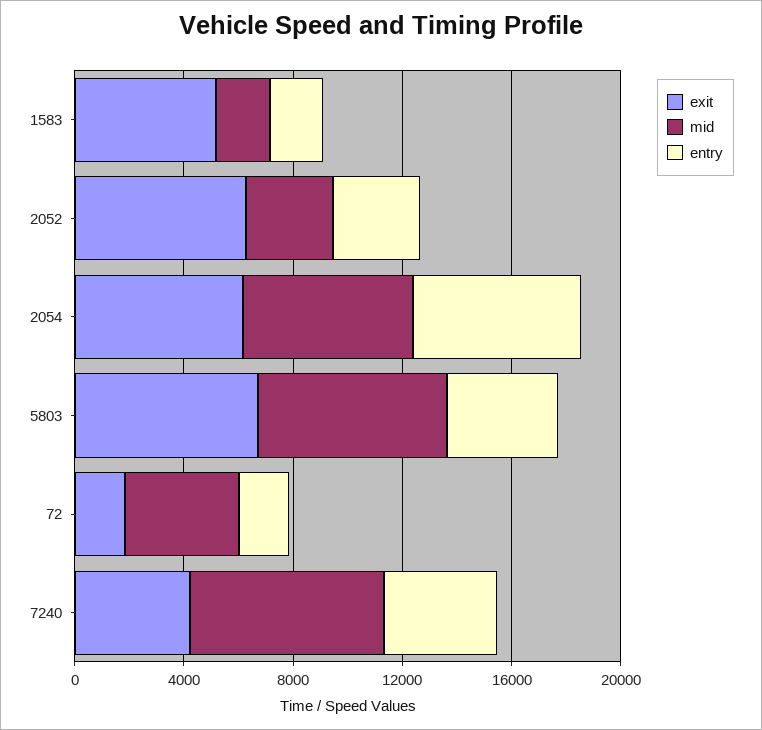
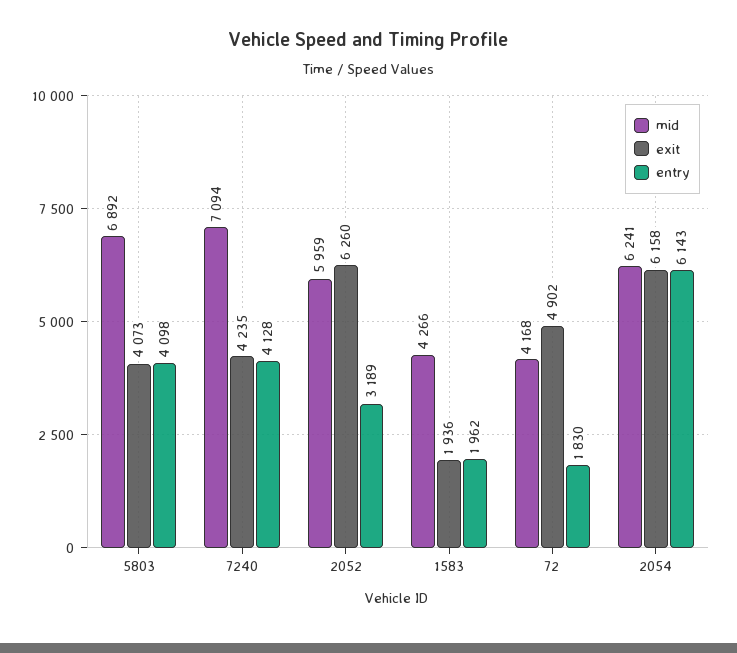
exit, 1583: 5000 -> 1936
mid, 1583: 2000 -> 4266
mid, 2052: 3000 -> 5959
exit, 5803: 7000 -> 4073
exit, 72: 2000 -> 4902

